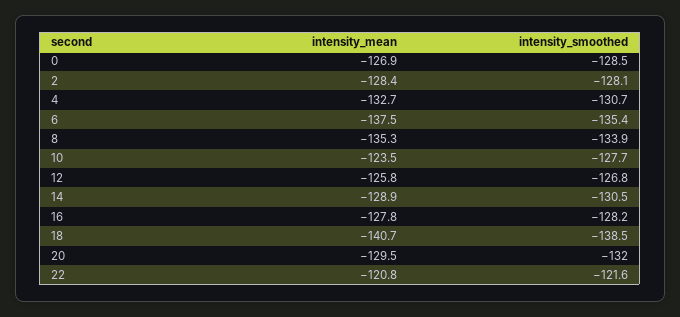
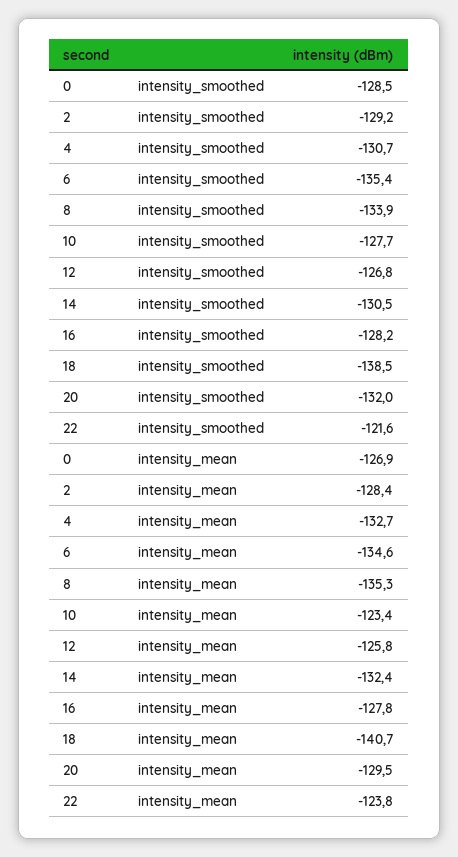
intensity_smoothed, 2: -128.1 -> -129.2
intensity_mean, 6: -137.5 -> -134.6
intensity_mean, 10: -123.5 -> -123.4
intensity_mean, 14: -128.9 -> -132.4
intensity_mean, 22: -120.8 -> -123.8

